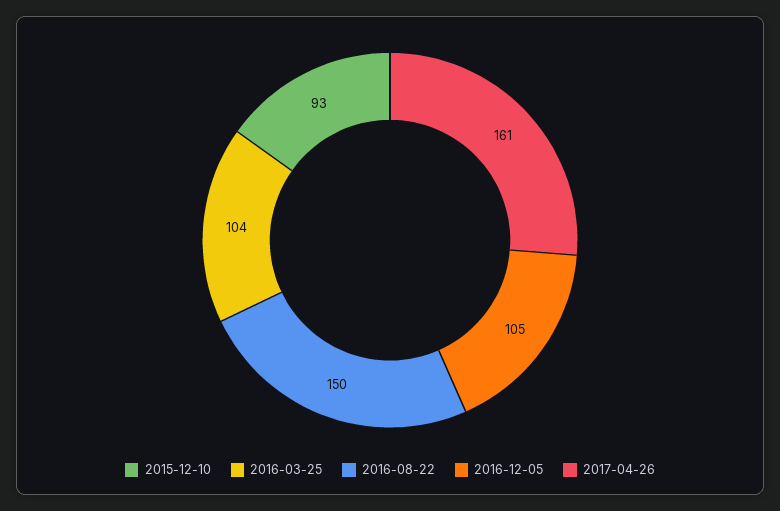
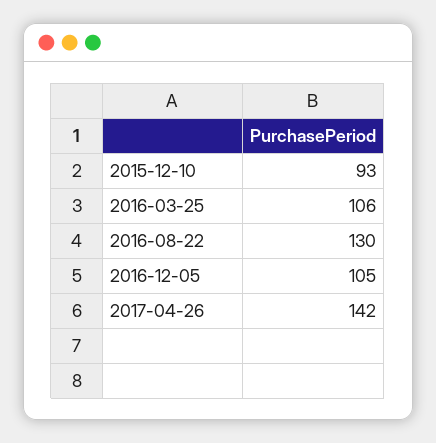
2016-03-25: 104 -> 106
2016-08-22: 150 -> 130
2017-04-26: 161 -> 142

